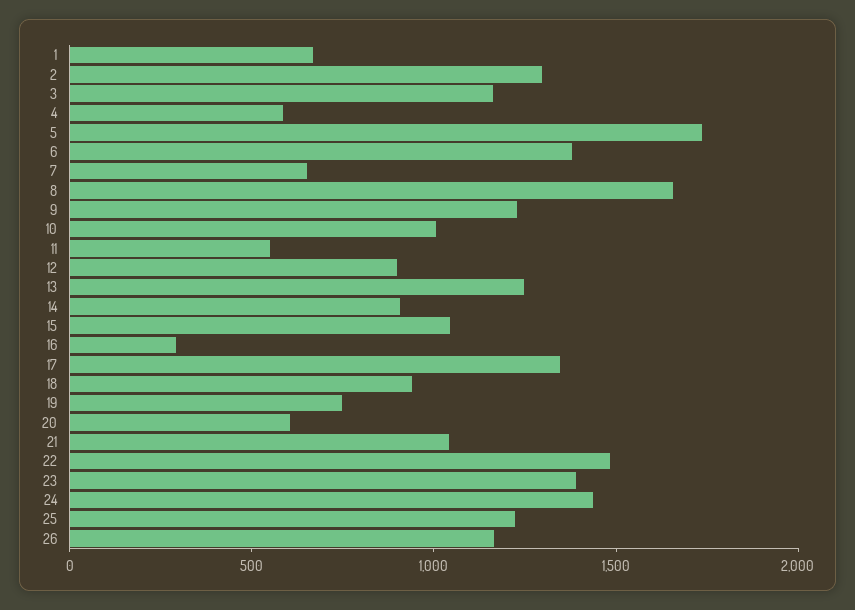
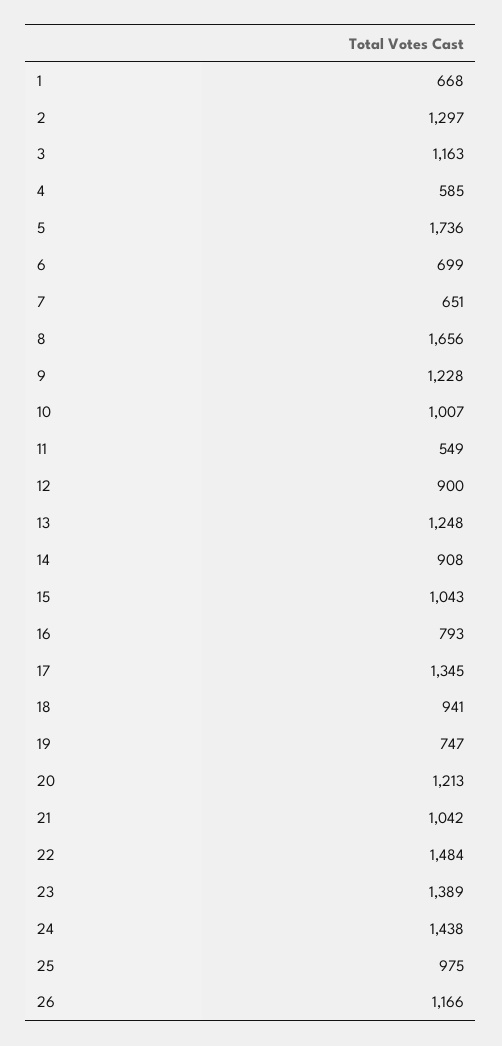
6: 1400 -> 699
16: 300 -> 793
20: 600 -> 1213
25: 1200 -> 975

